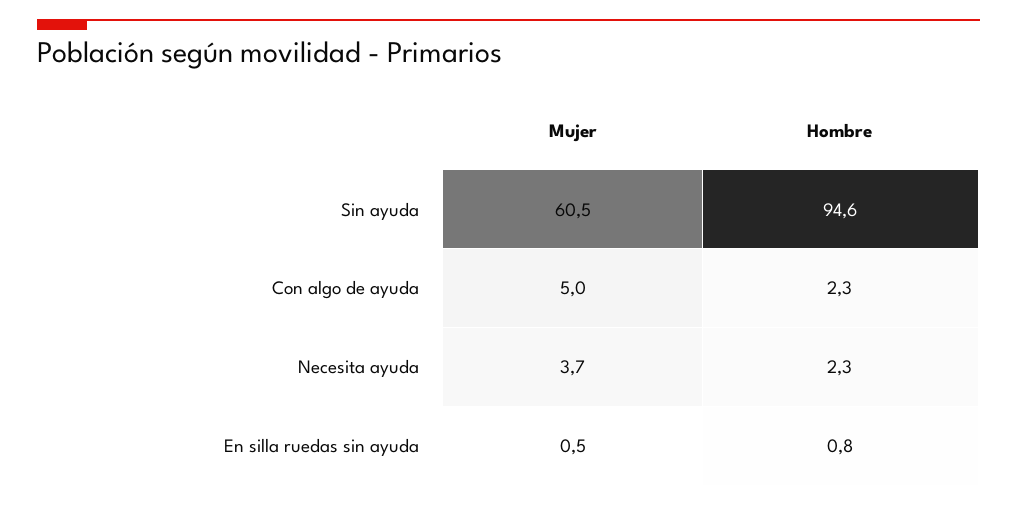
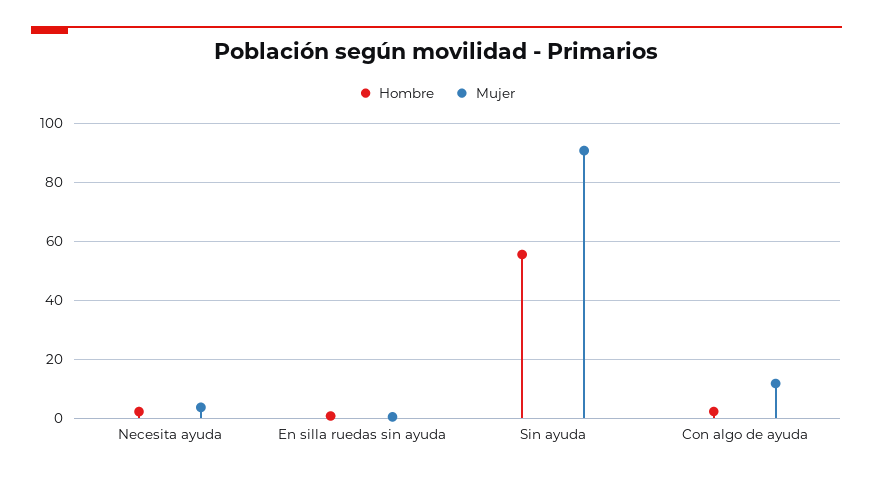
Mujer, Sin ayuda: 60.5 -> 90
Hombre, Sin ayuda: 94.6 -> 55
Mujer, Con algo de ayuda: 5 -> 12.5

